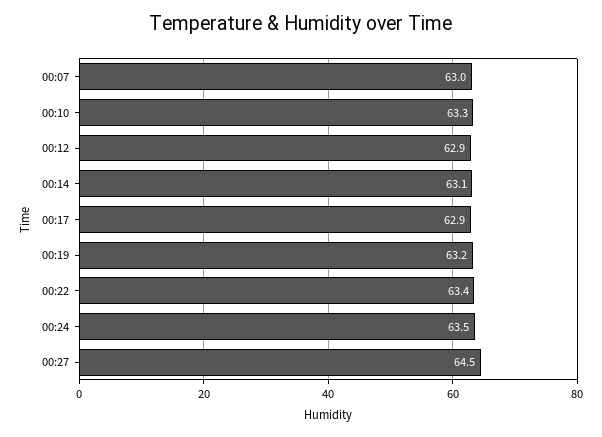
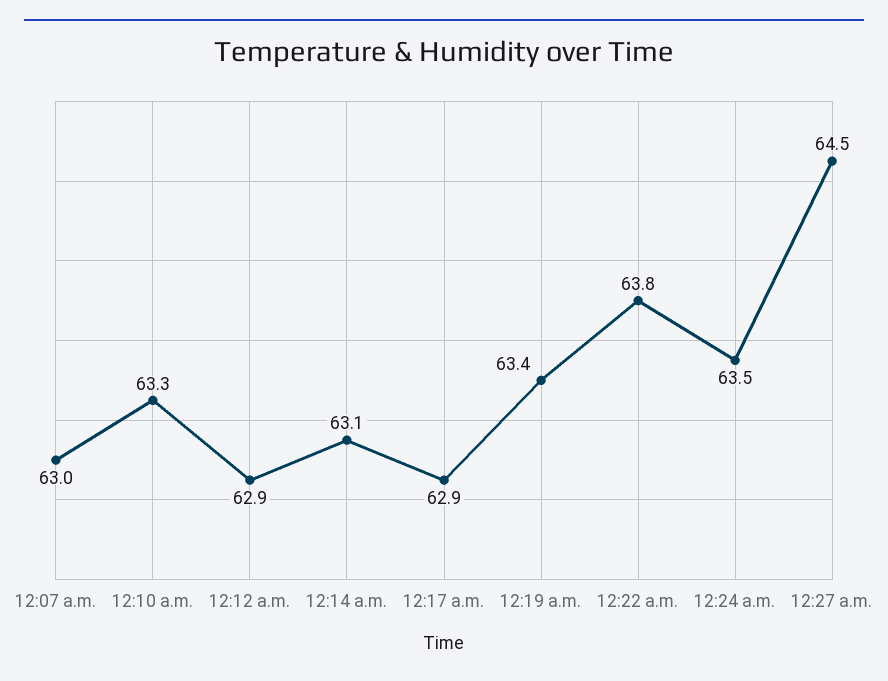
00:19: 63.2 -> 63.4
00:22: 63.4 -> 63.8

